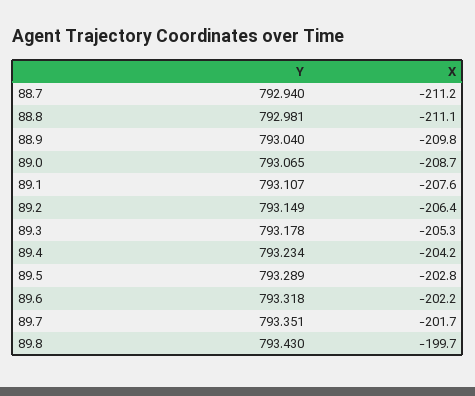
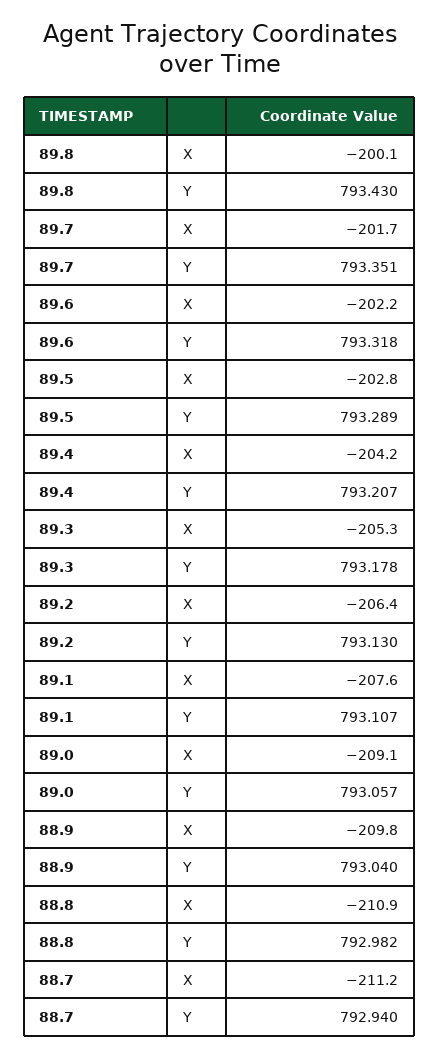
Y, 88.8: 792.981 -> 792.982
X, 88.8: -211.1 -> -210.9
Y, 89.0: 793.065 -> 793.057
X, 89.0: -208.7 -> -209.1
Y, 89.2: 793.149 -> 793.13
Y, 89.4: 793.234 -> 793.207
X, 89.8: -199.7 -> -200.1

